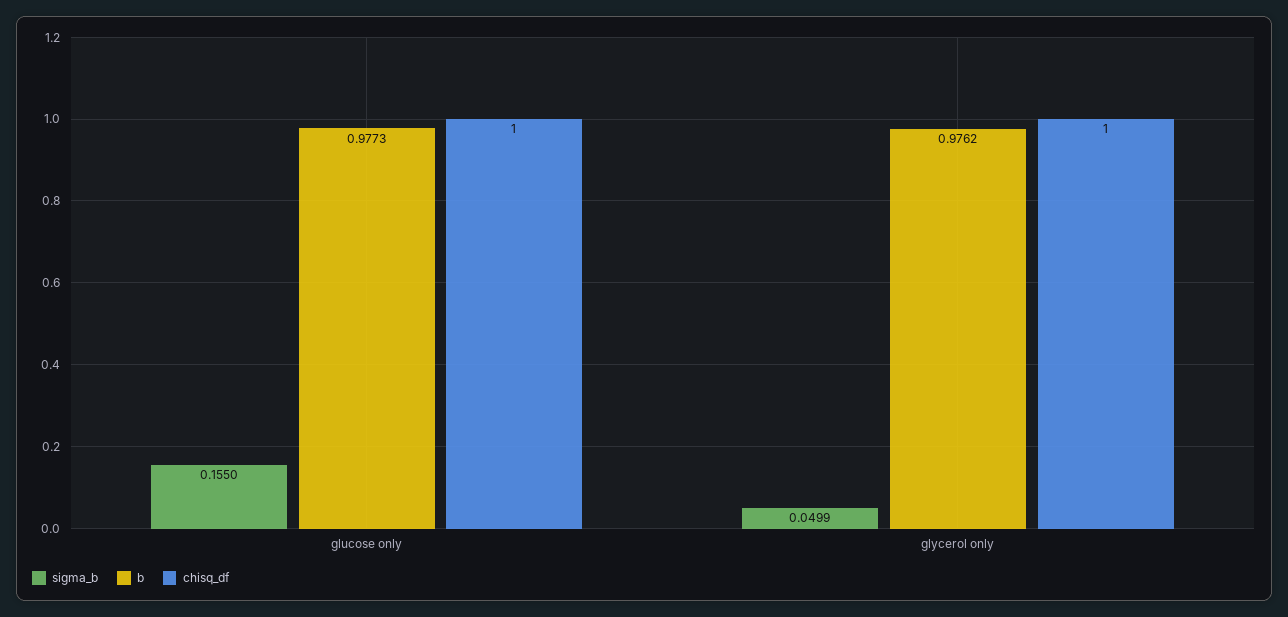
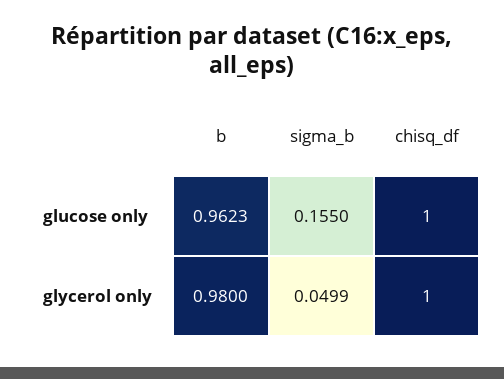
b, glucose only: 0.9773 -> 0.9623
b, glycerol only: 0.9762 -> 0.98

